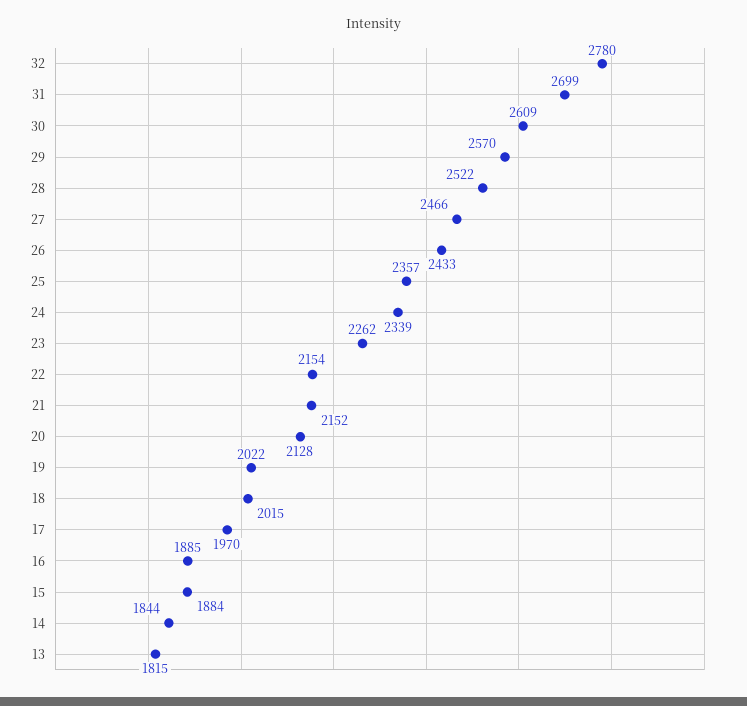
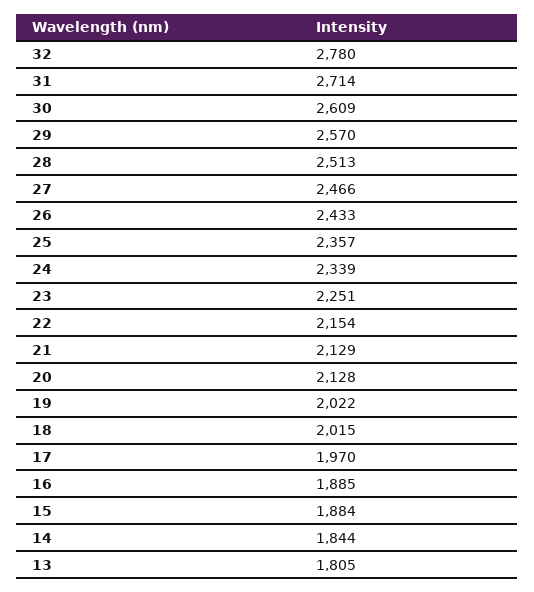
31: 2699 -> 2714
28: 2522 -> 2513
23: 2262 -> 2251
21: 2152 -> 2129
13: 1815 -> 1805

